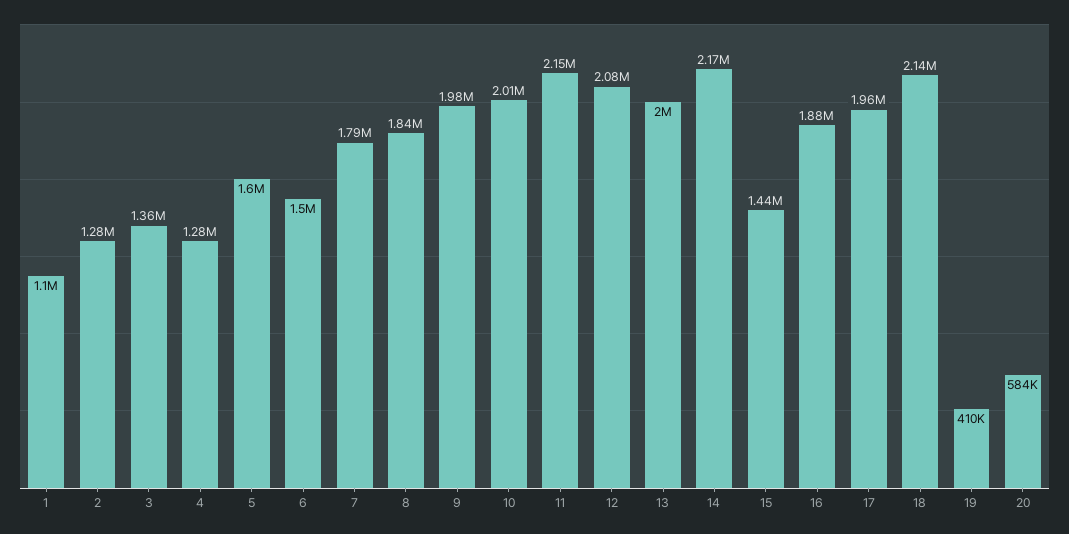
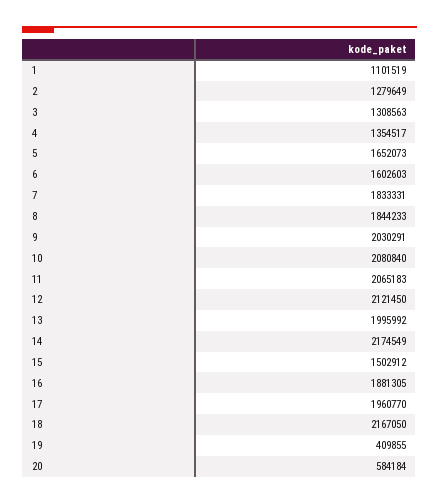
3: 1360000 -> 1308563
4: 1280000 -> 1354517
5: 1600000 -> 1652073
6: 1500000 -> 1602603
7: 1790000 -> 1833331
9: 1980000 -> 2030291
10: 2010000 -> 2080840
11: 2150000 -> 2065183
12: 2080000 -> 2121450
15: 1440000 -> 1502912
18: 2140000 -> 2167050

